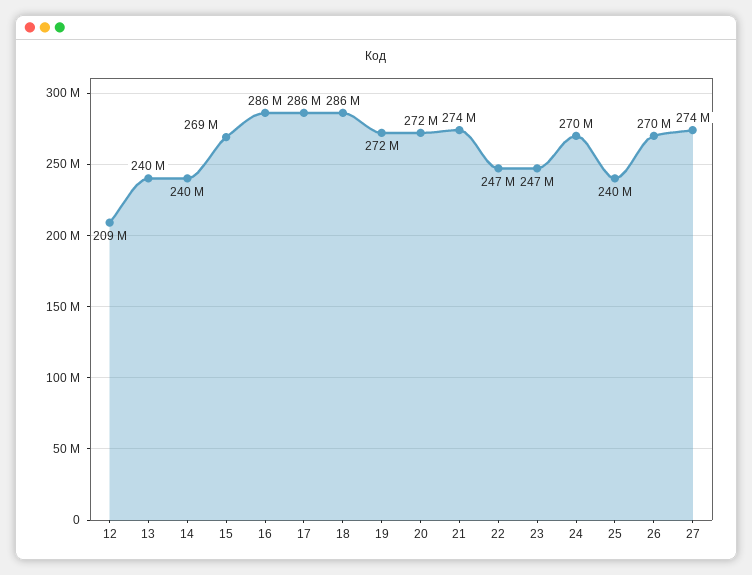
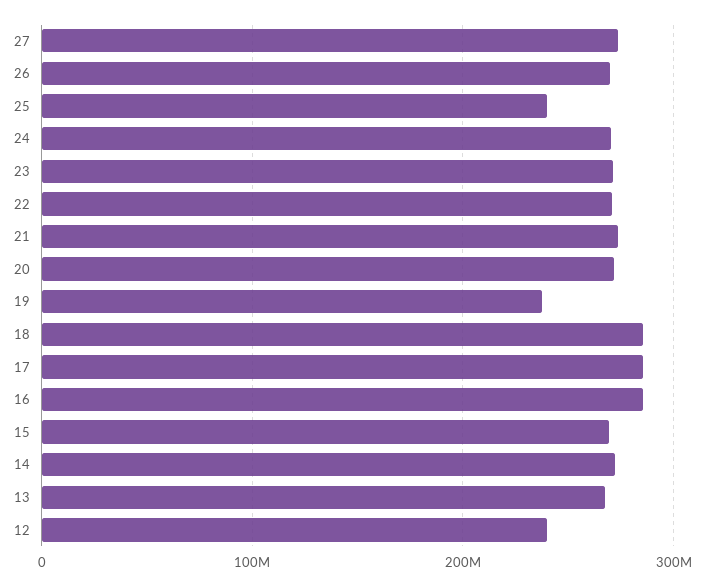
12: 209000000 -> 240000000
13: 240000000 -> 270000000
14: 240000000 -> 270000000
19: 272000000 -> 240000000
22: 247000000 -> 270000000
23: 247000000 -> 270000000

